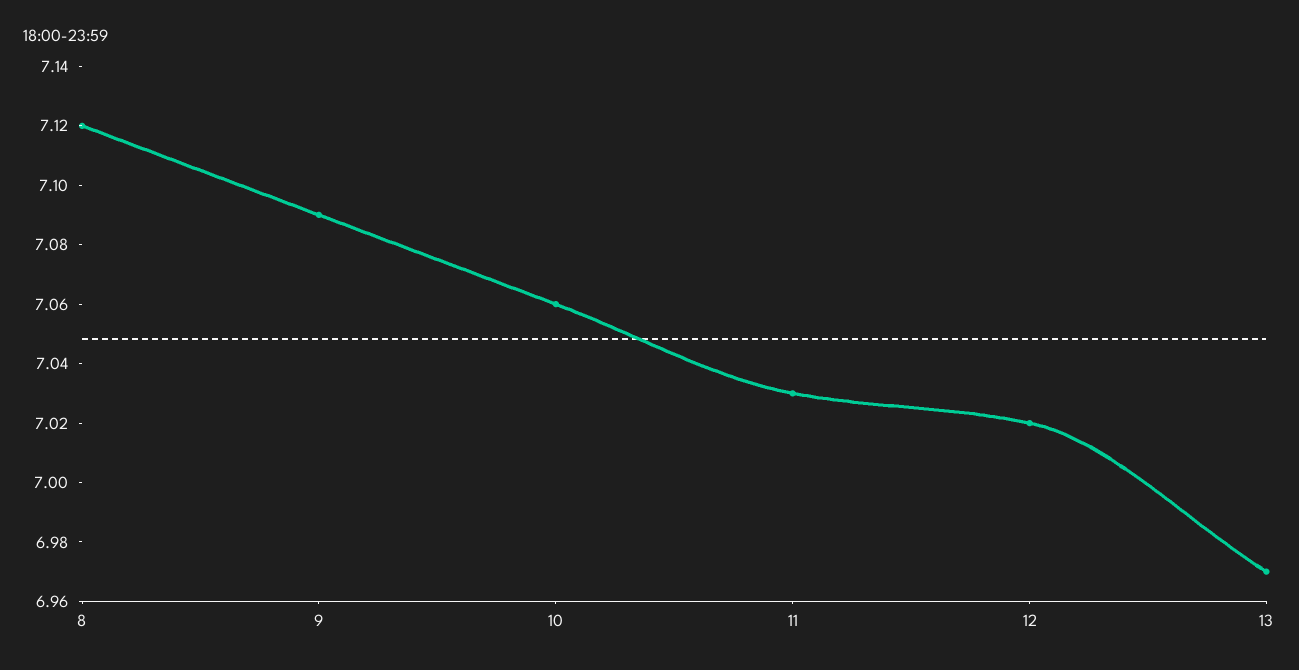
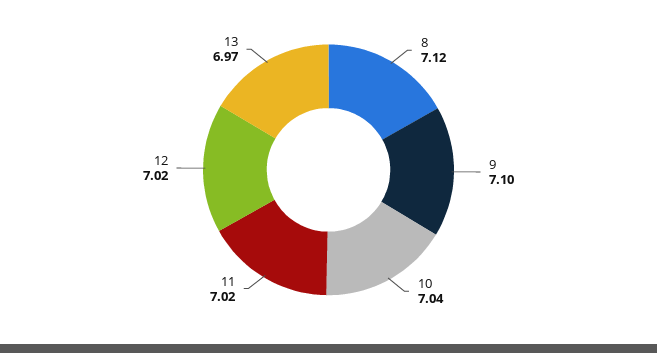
9: 7.09 -> 7.1
10: 7.06 -> 7.04
11: 7.03 -> 7.02

